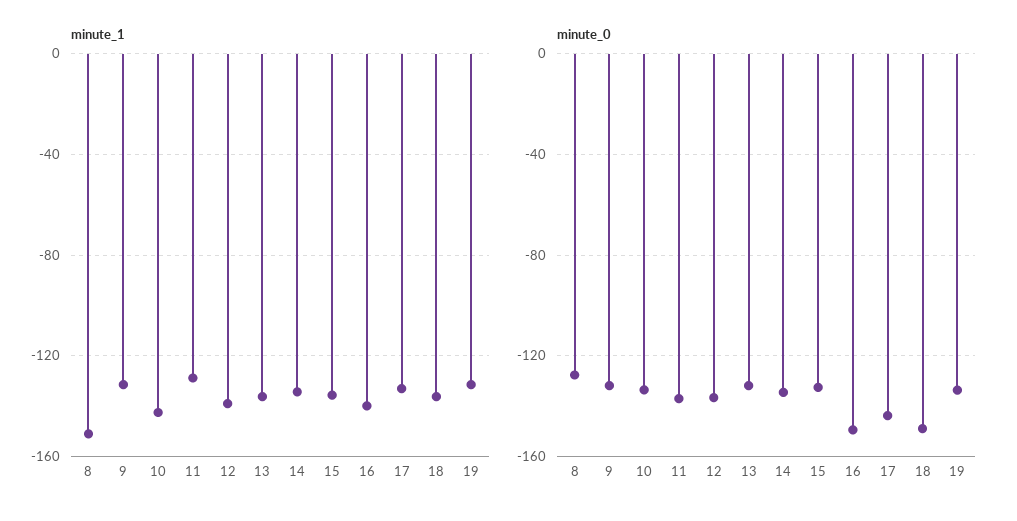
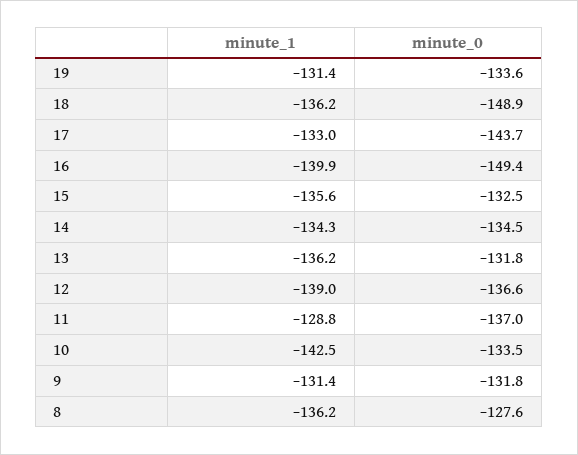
minute_1, 8: -150 -> -136.2

